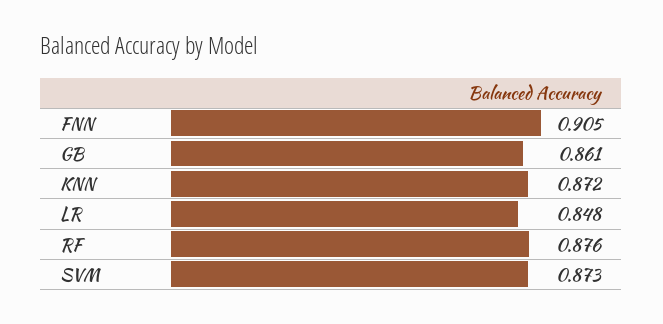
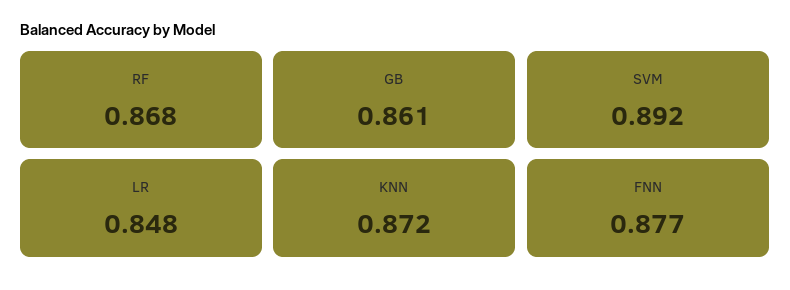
FNN: 0.905 -> 0.877
RF: 0.876 -> 0.868
SVM: 0.873 -> 0.892

